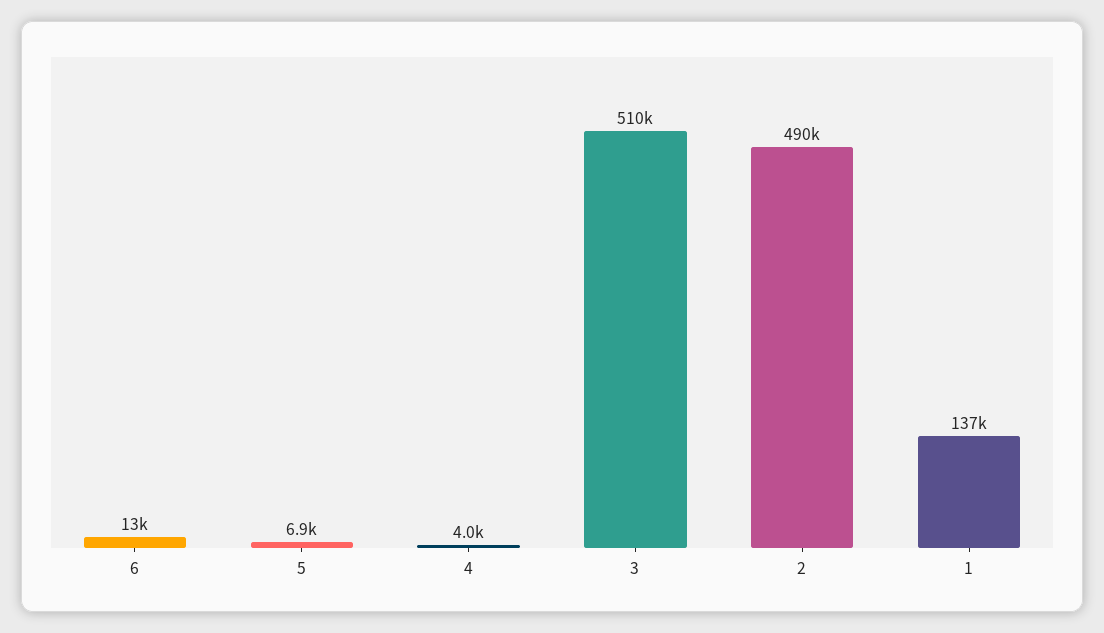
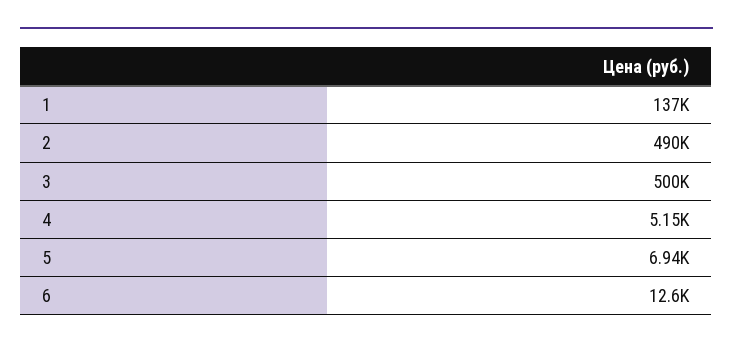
4: 4000 -> 5150
3: 510000 -> 500000

